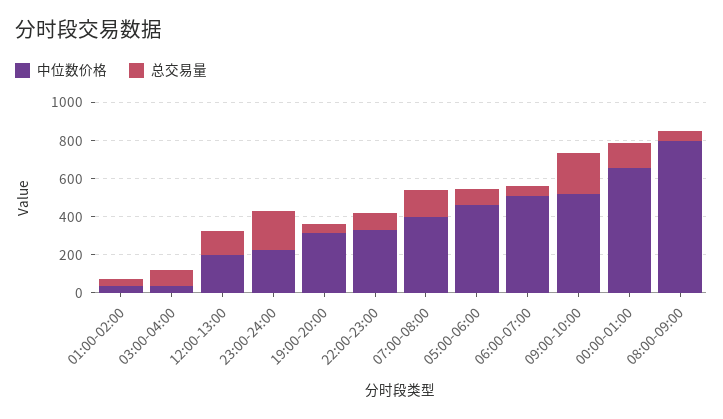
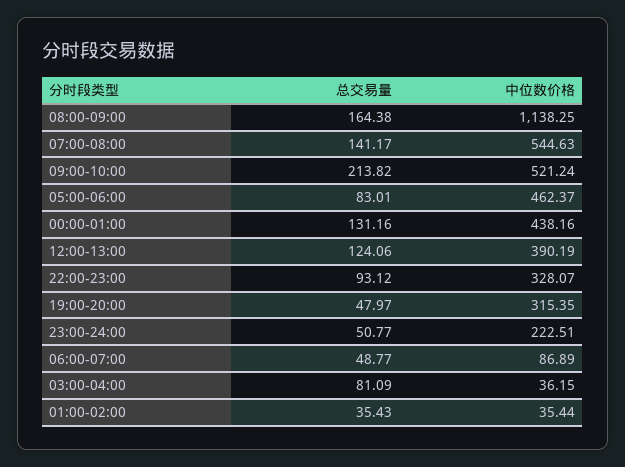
中位数价格, 12:00-13:00: 200 -> 390.19
总交易量, 23:00-24:00: 200 -> 50.77
中位数价格, 07:00-08:00: 400 -> 544.63
中位数价格, 06:00-07:00: 500 -> 86.89
中位数价格, 00:00-01:00: 650 -> 438.16
中位数价格, 08:00-09:00: 800 -> 1138.25
总交易量, 08:00-09:00: 50 -> 164.38

